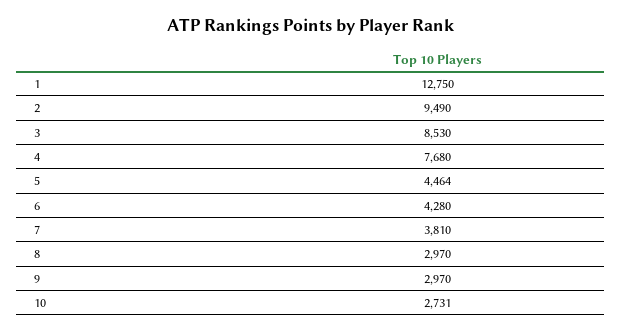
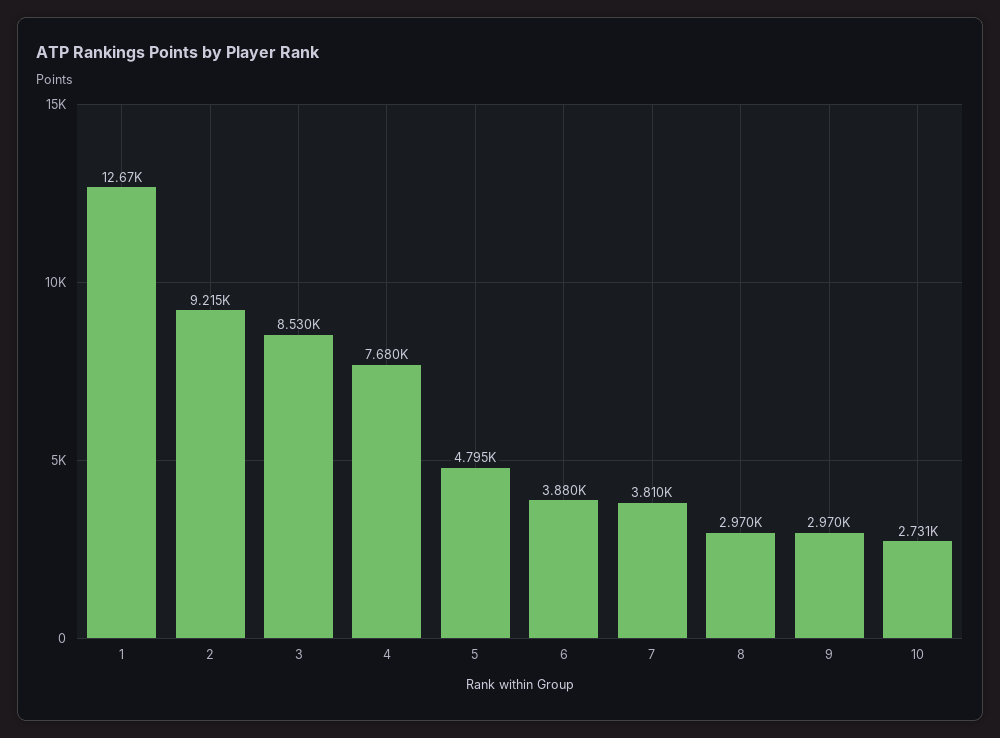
1: 12750 -> 12670
2: 9490 -> 9215
5: 4464 -> 4795
6: 4280 -> 3880

